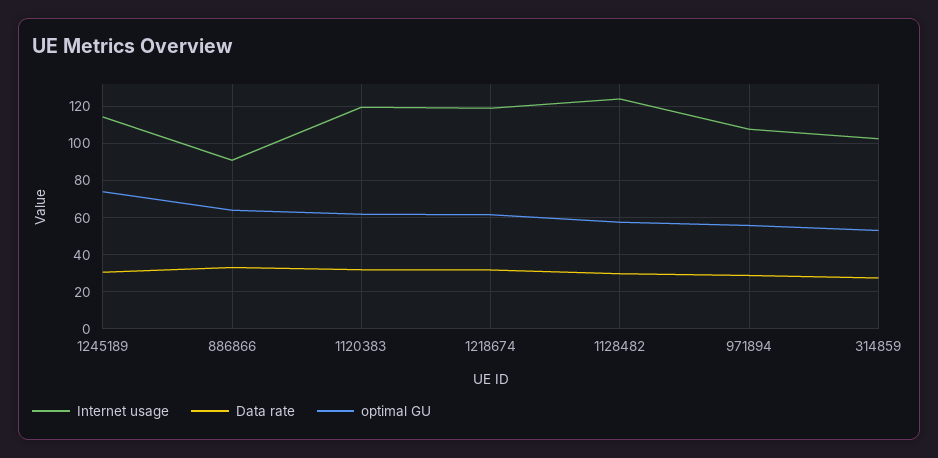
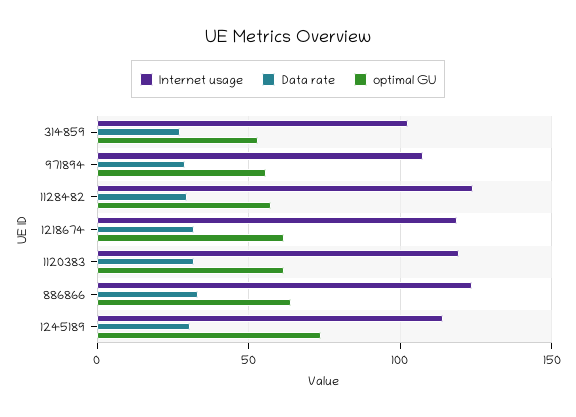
Internet usage, 886866: 90 -> 125

